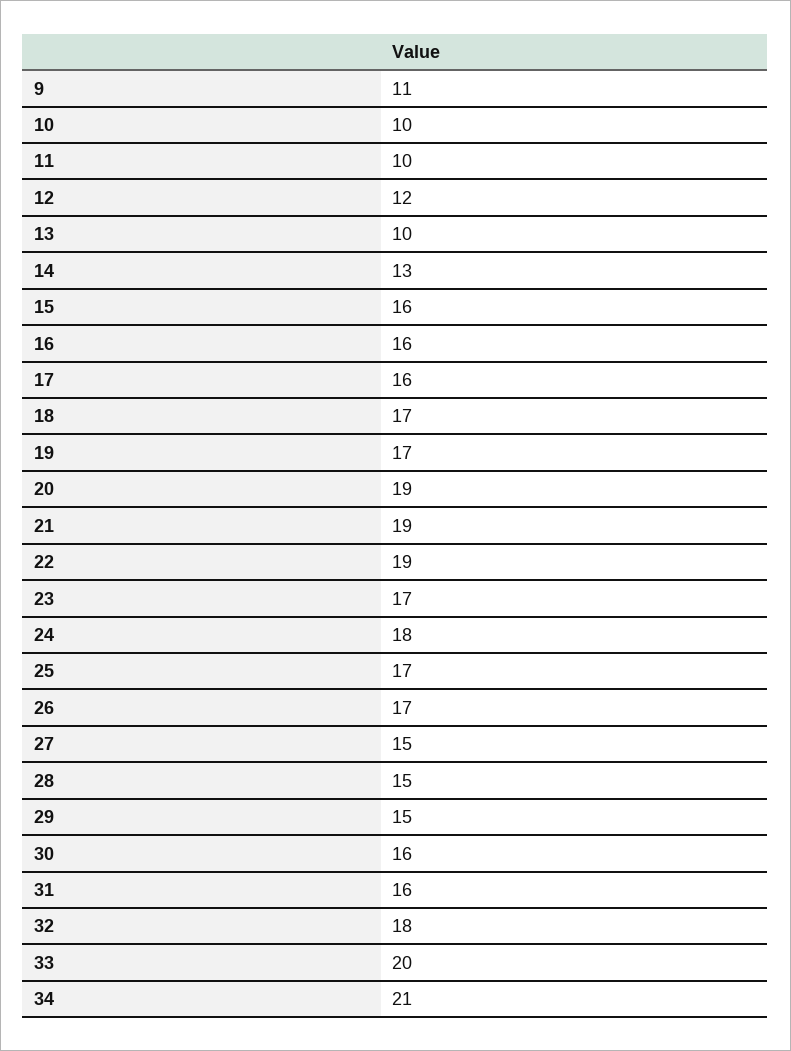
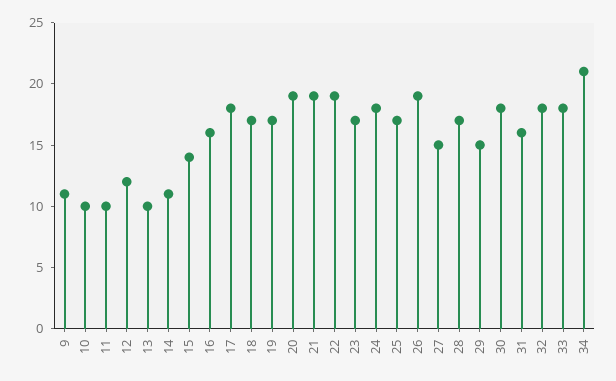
14: 13 -> 11
15: 16 -> 14
17: 16 -> 18
26: 17 -> 19
28: 15 -> 17
30: 16 -> 18
33: 20 -> 18

